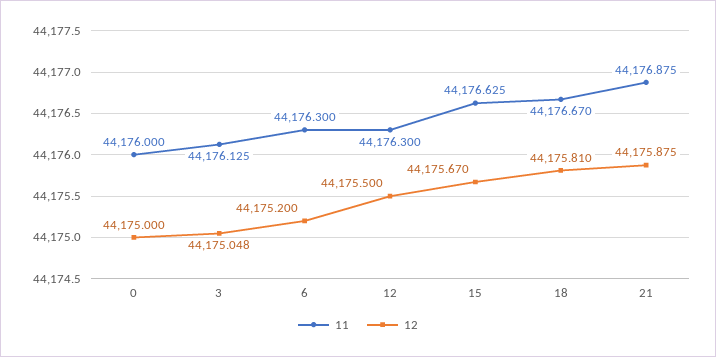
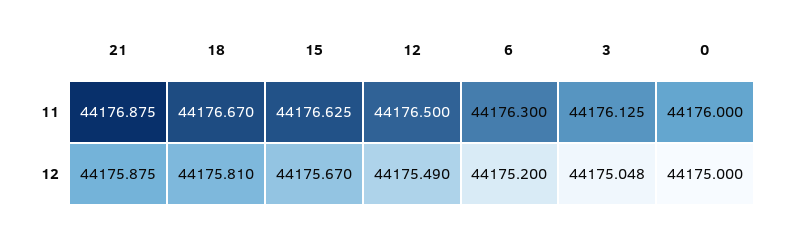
11, 12: 44176.3 -> 44176.5
12, 12: 44175.5 -> 44175.49

